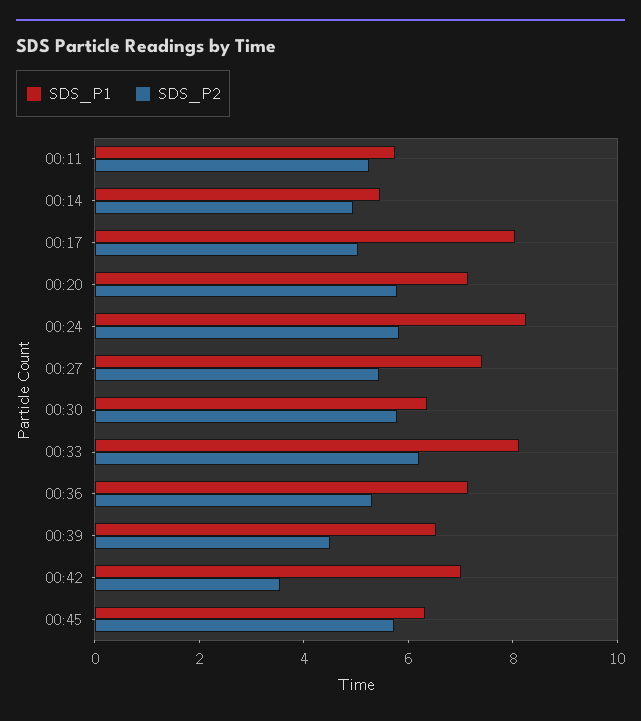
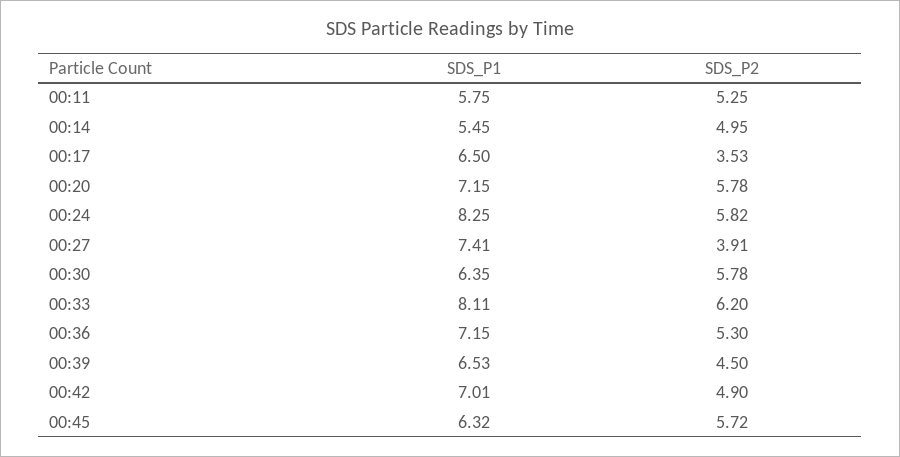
SDS_P1, 00:17: 8 -> 6.5
SDS_P2, 00:17: 5 -> 3.53
SDS_P2, 00:27: 5.5 -> 3.91
SDS_P2, 00:42: 3.5 -> 4.9

